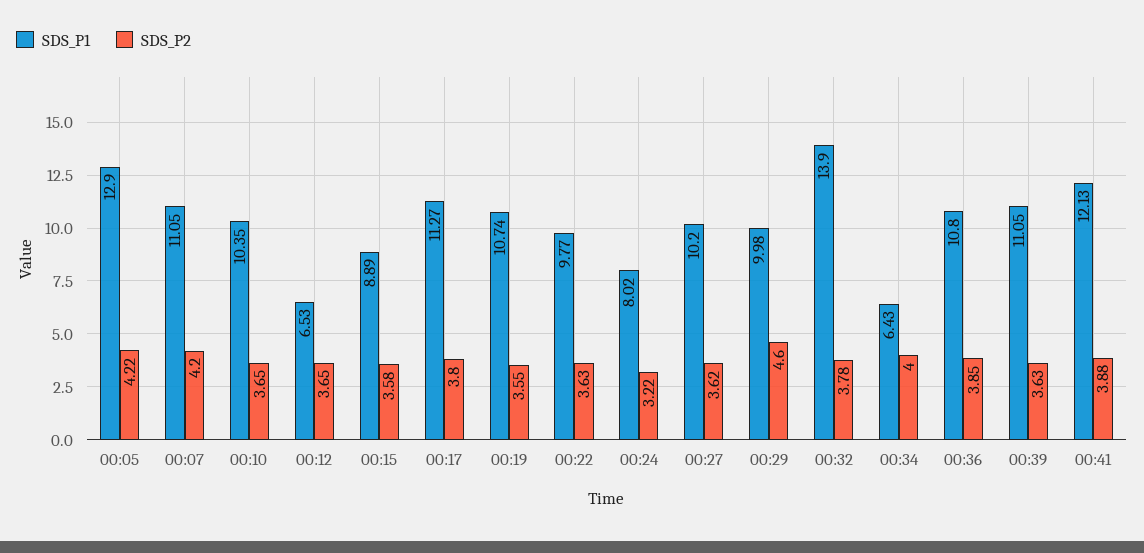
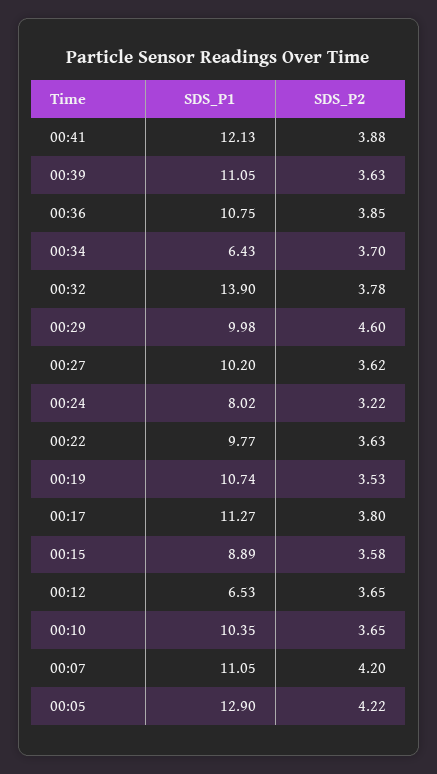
SDS_P2, 00:19: 3.55 -> 3.53
SDS_P2, 00:34: 4 -> 3.7
SDS_P1, 00:36: 10.8 -> 10.75

